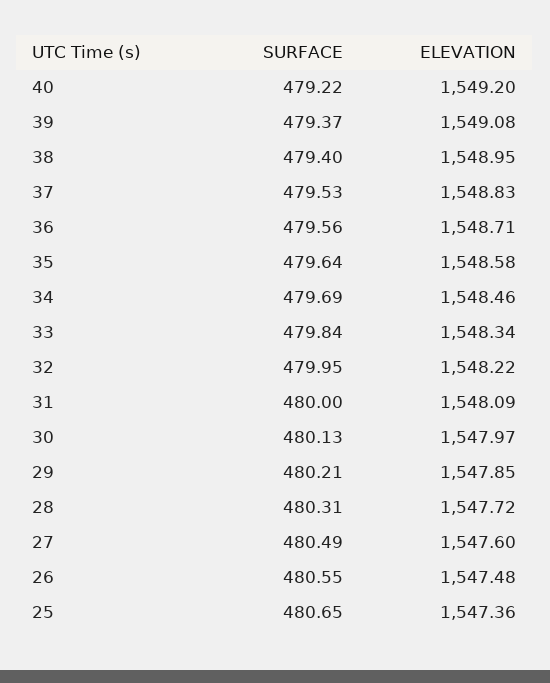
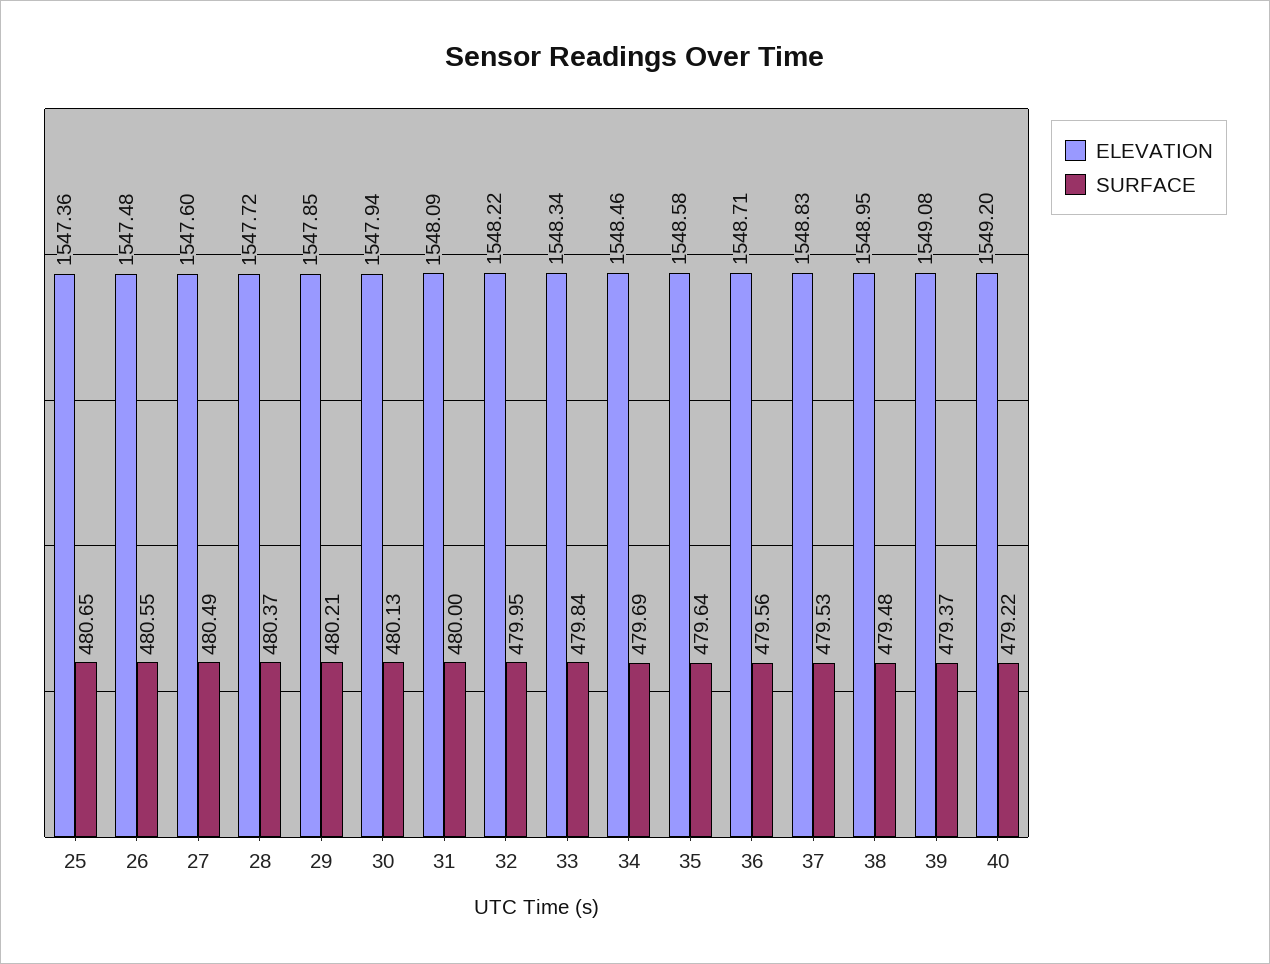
SURFACE, 38: 479.4 -> 479.48
ELEVATION, 30: 1547.97 -> 1547.94
SURFACE, 28: 480.31 -> 480.37

